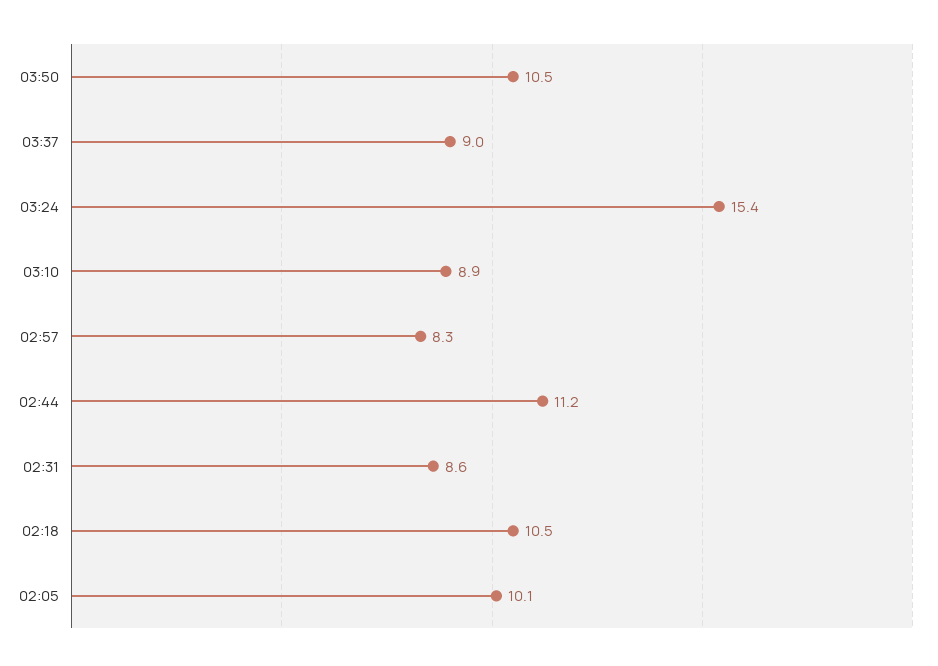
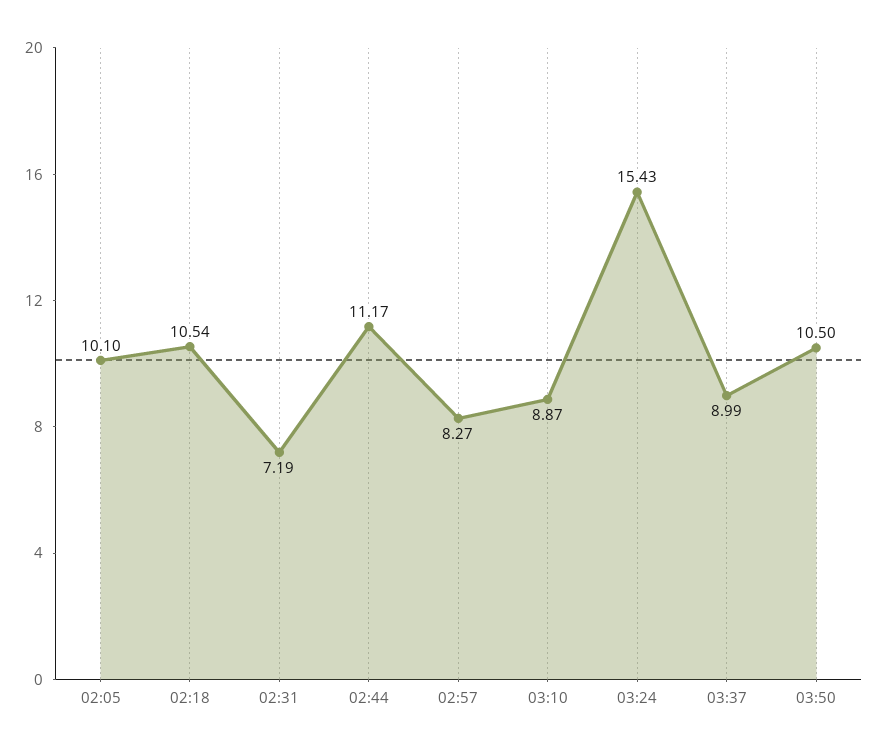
02:31: 8.6 -> 7.19

